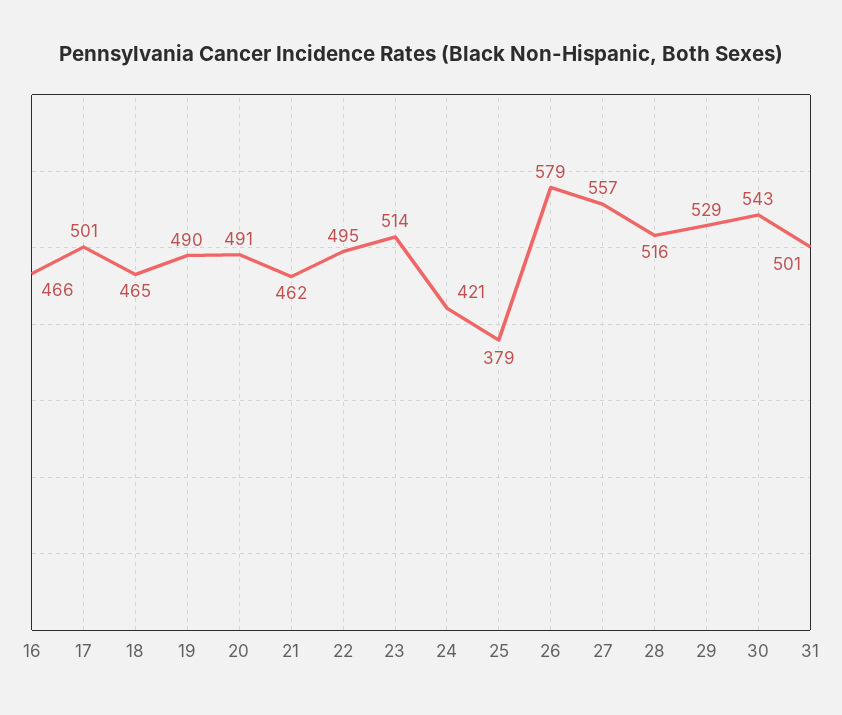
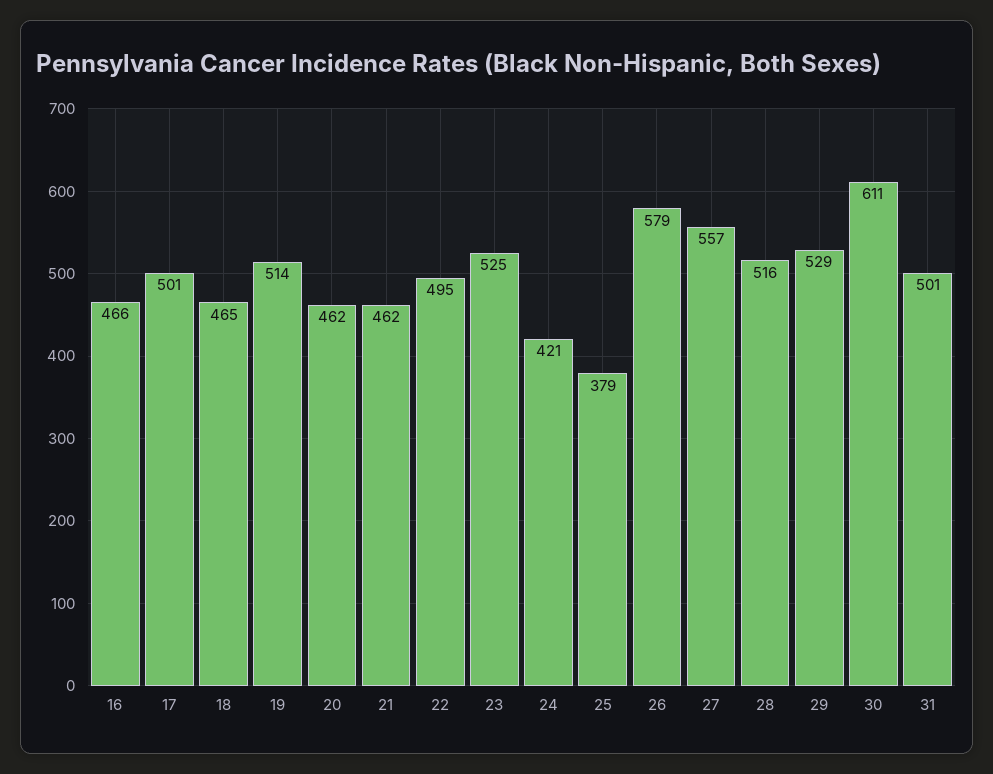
19: 490 -> 514
20: 491 -> 462
23: 514 -> 525
30: 543 -> 611

